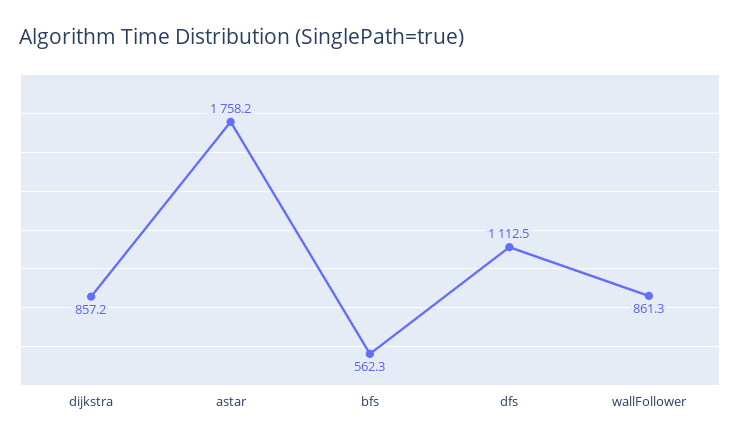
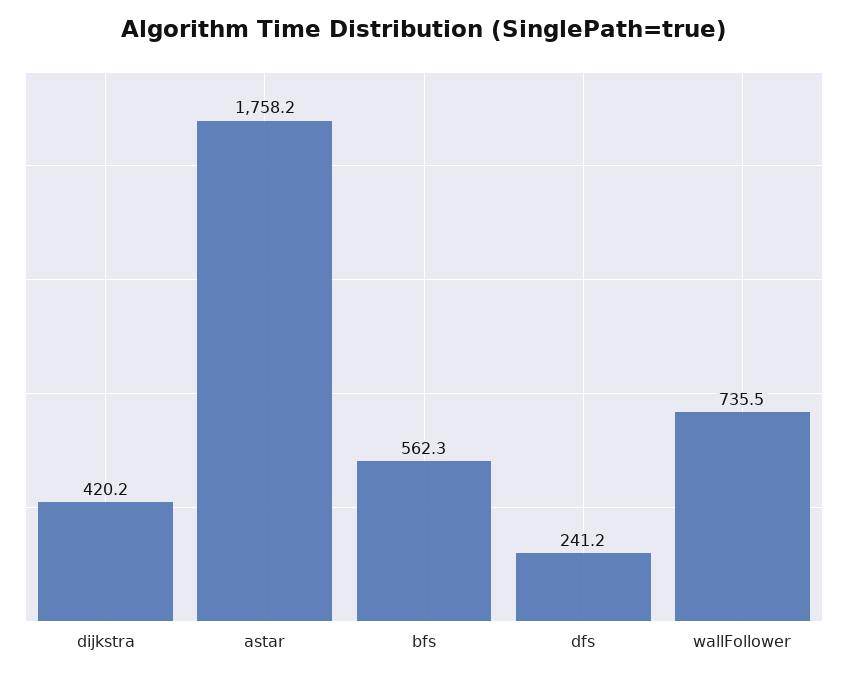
dijkstra: 857.2 -> 420.2
dfs: 1112.5 -> 241.2
wallFollower: 861.3 -> 735.5

